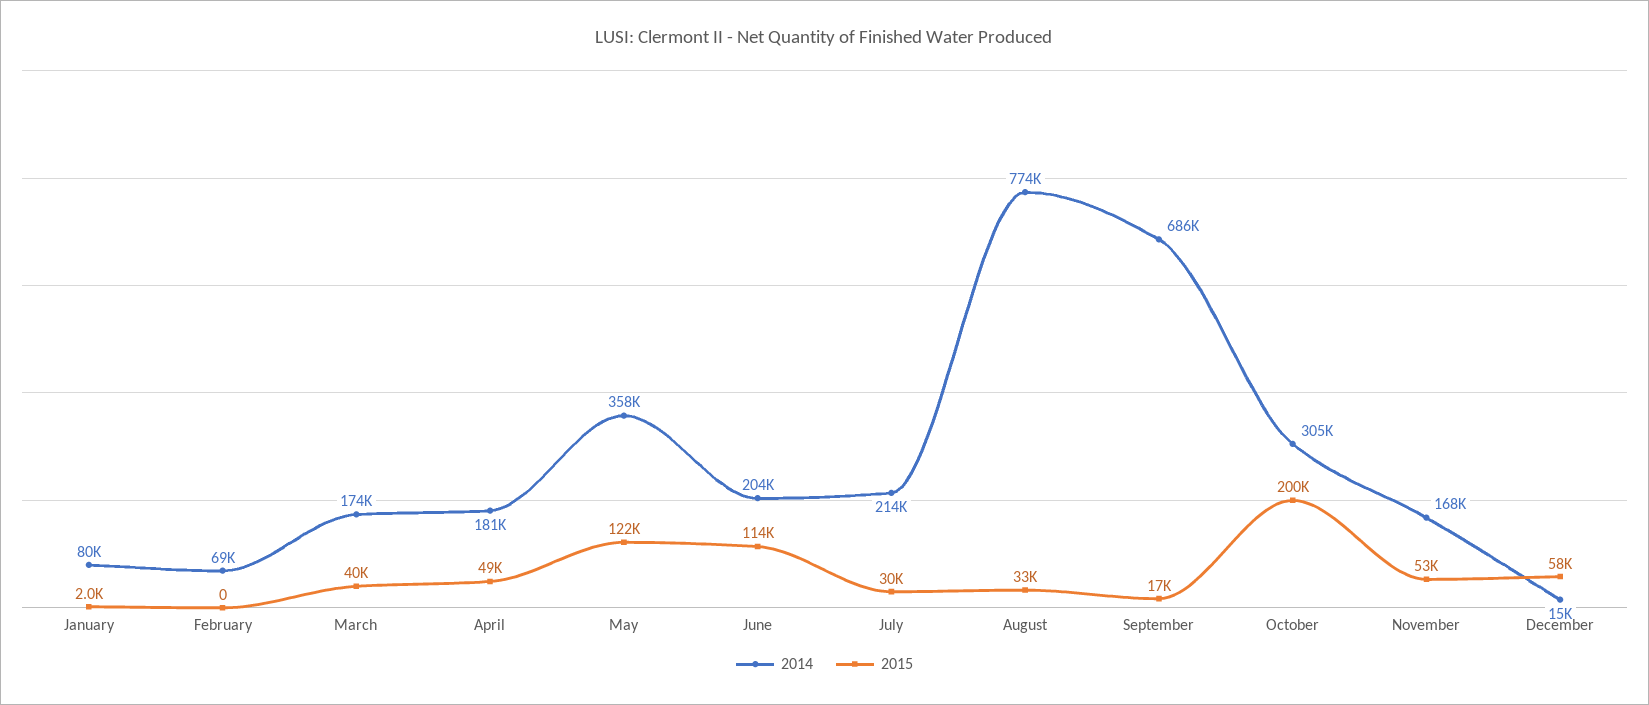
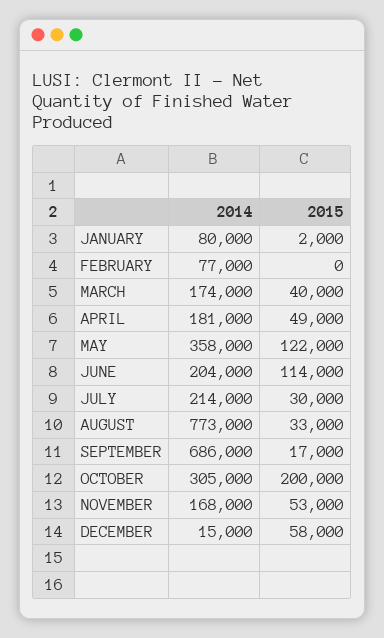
2014, February: 69000 -> 77000
2014, August: 774000 -> 773000

